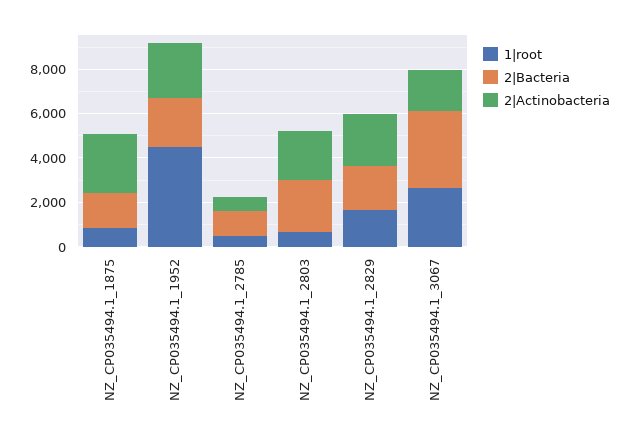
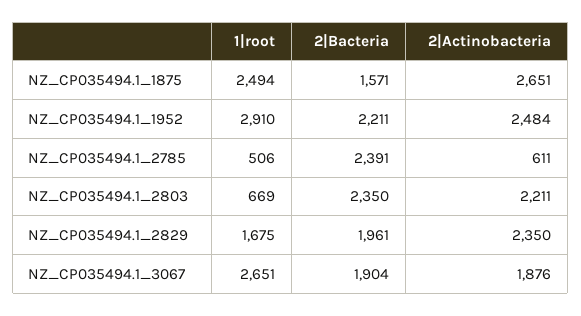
1|root, NZ_CP035494.1_1875: 1000 -> 2494
1|root, NZ_CP035494.1_1952: 4500 -> 2910
2|Bacteria, NZ_CP035494.1_2785: 1000 -> 2391
2|Bacteria, NZ_CP035494.1_3067: 3500 -> 1904

